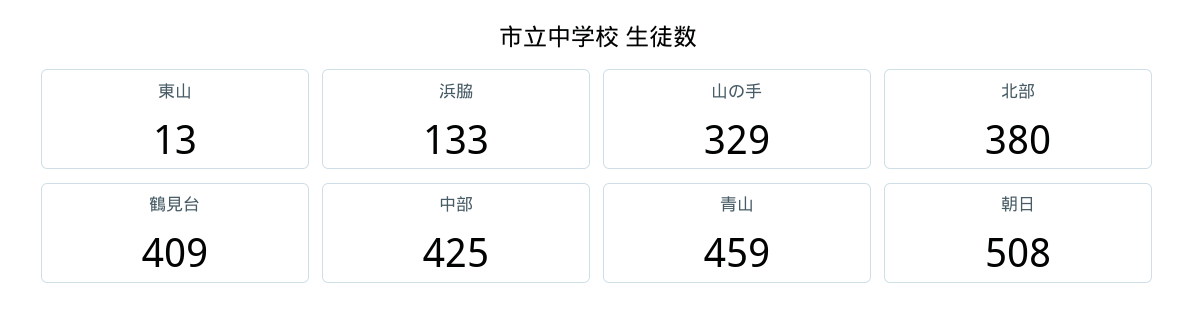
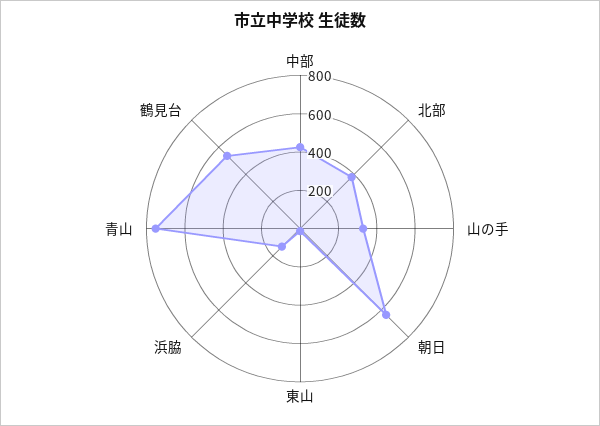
鶴見台: 409 -> 550
青山: 459 -> 750
朝日: 508 -> 650

